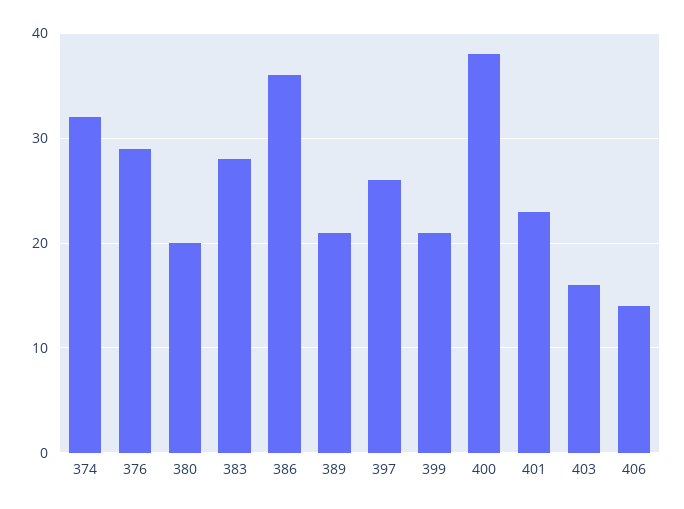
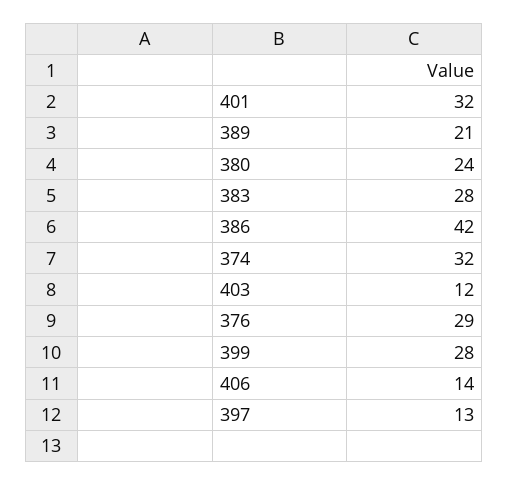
380: 20 -> 24
386: 36 -> 42
397: 26 -> 13
399: 21 -> 28
400: 38 -> none
401: 23 -> 32
403: 16 -> 12

